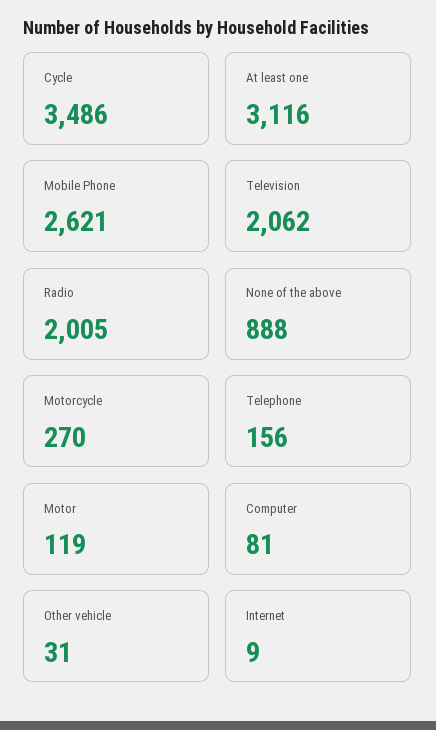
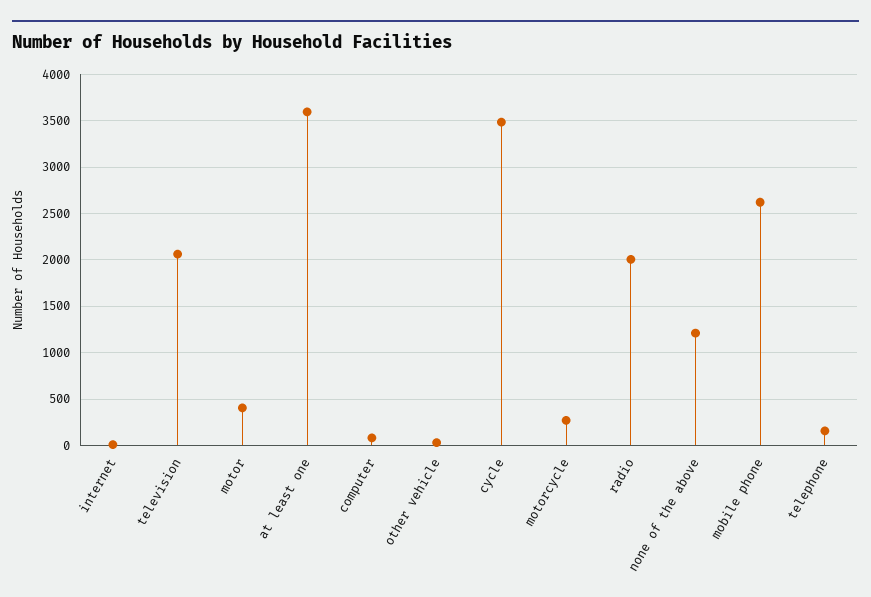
At least one: 3116 -> 3600
None of the above: 888 -> 1200
Motor: 119 -> 400

